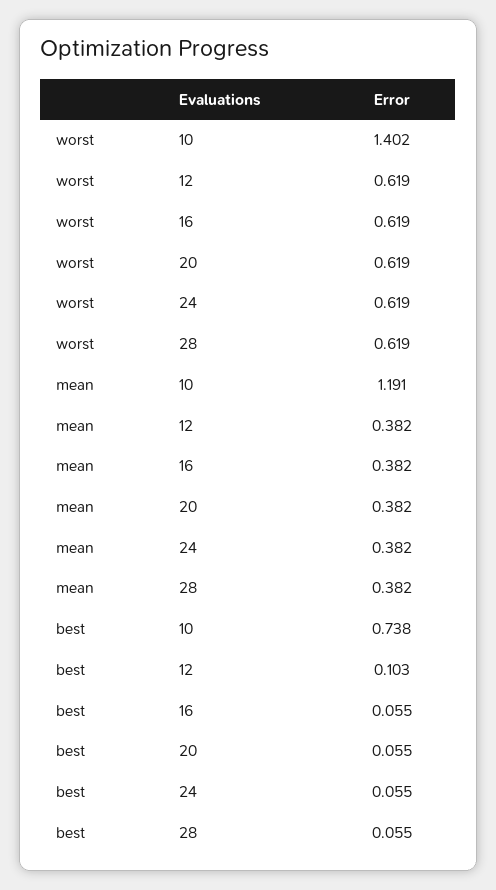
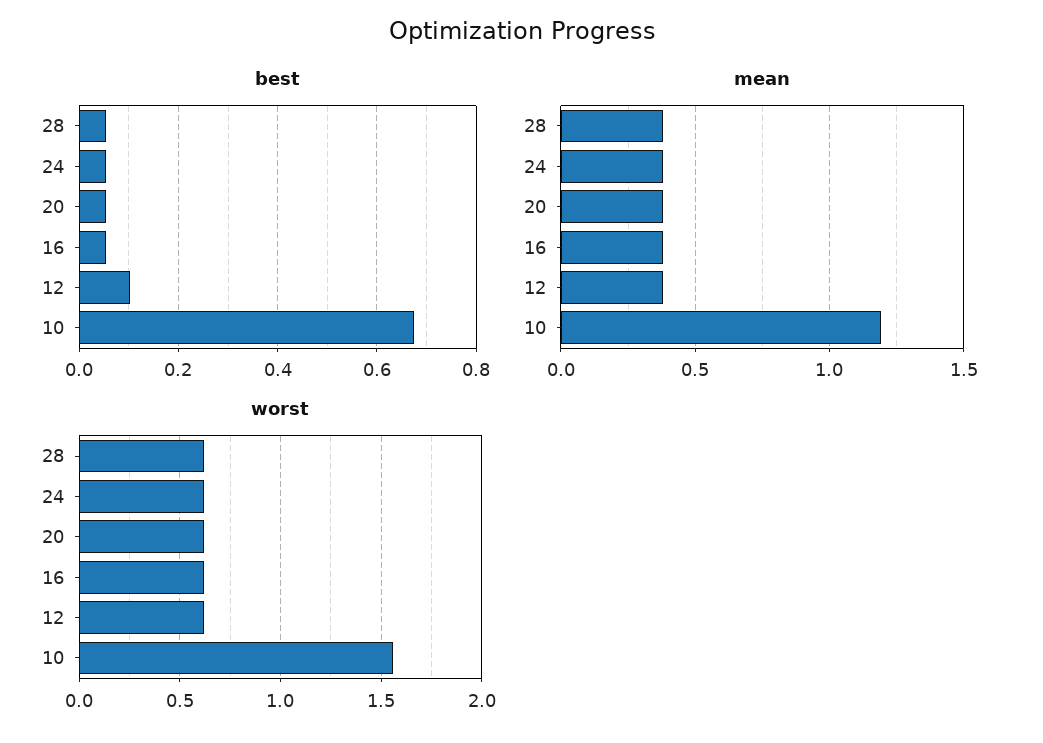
worst, 10: 1.402 -> 1.55
best, 10: 0.738 -> 0.68

